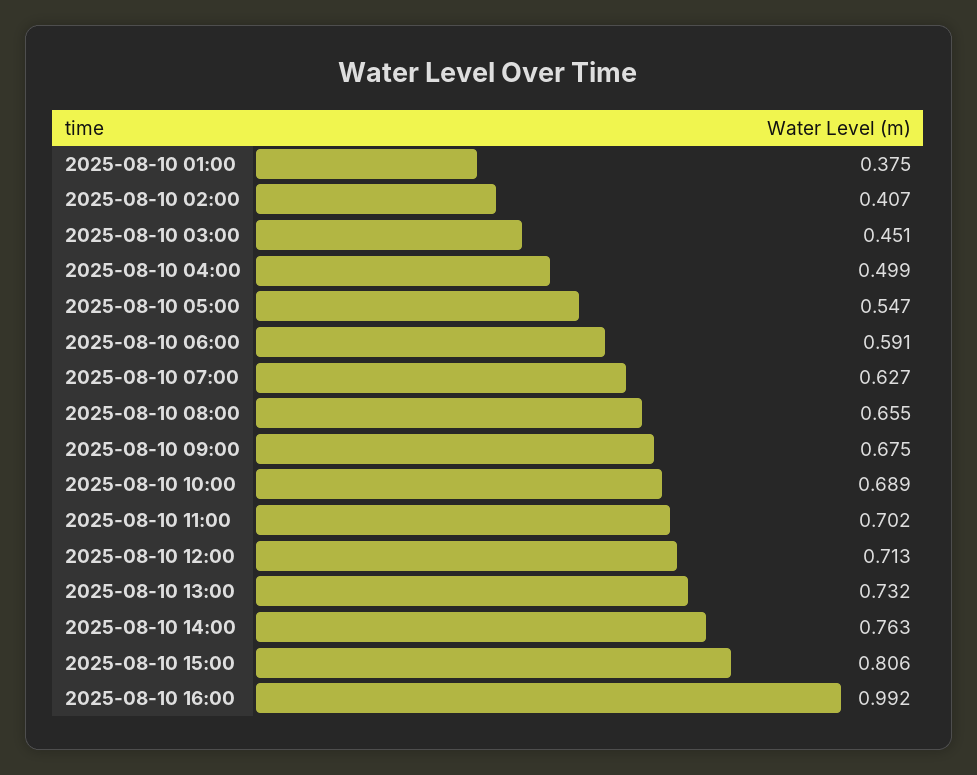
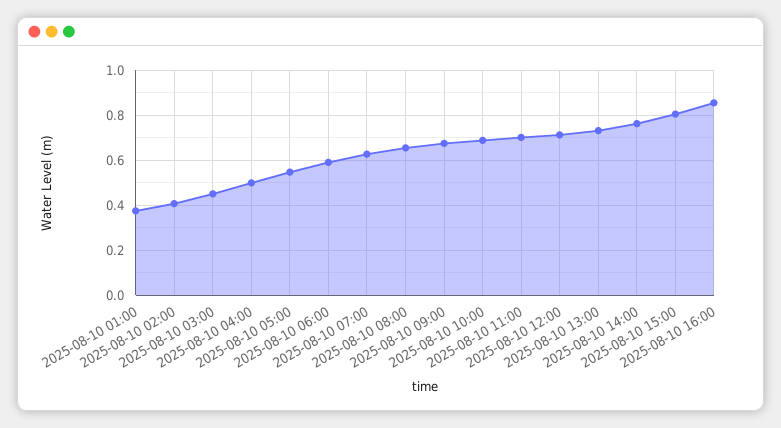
2025-08-10 16:00: 0.992 -> 0.85

